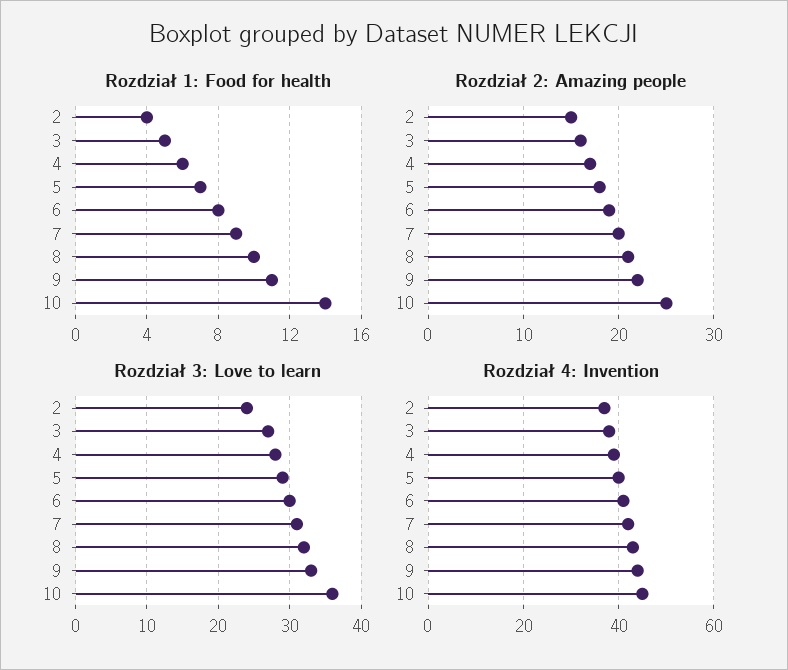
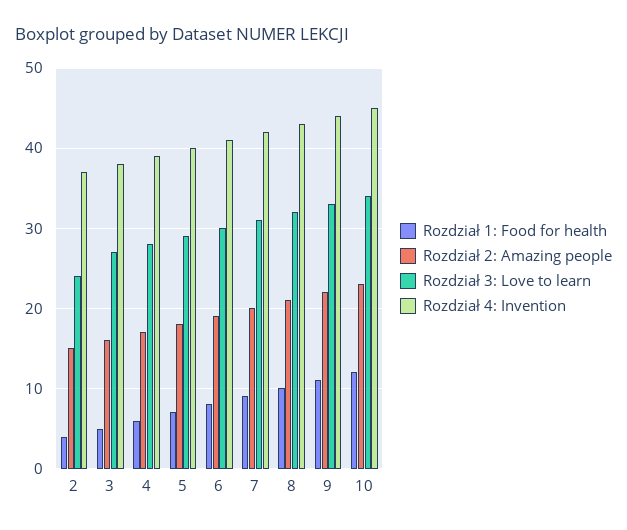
Rozdział 1: Food for health, 10: 14 -> 12
Rozdział 2: Amazing people, 10: 25 -> 23
Rozdział 3: Love to learn, 10: 36 -> 34

